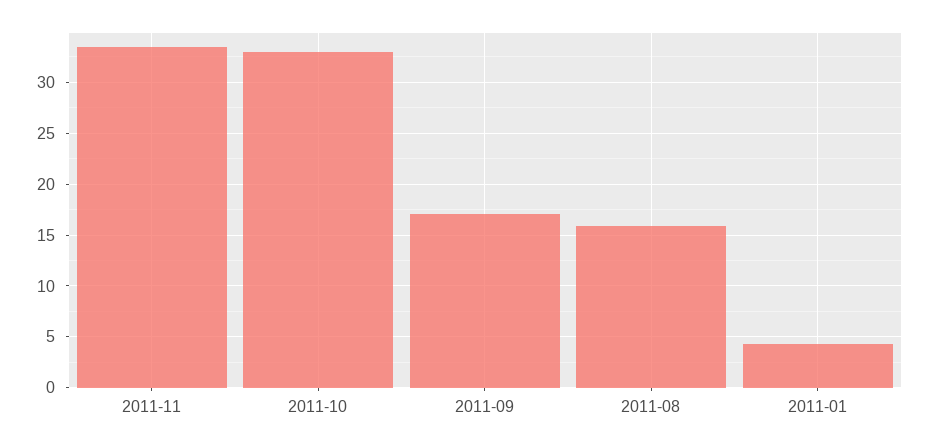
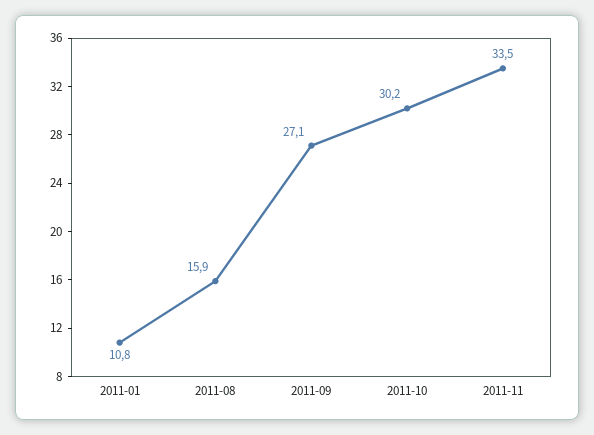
2011-10: 33 -> 30.2
2011-09: 17 -> 27.1
2011-01: 4 -> 10.8

